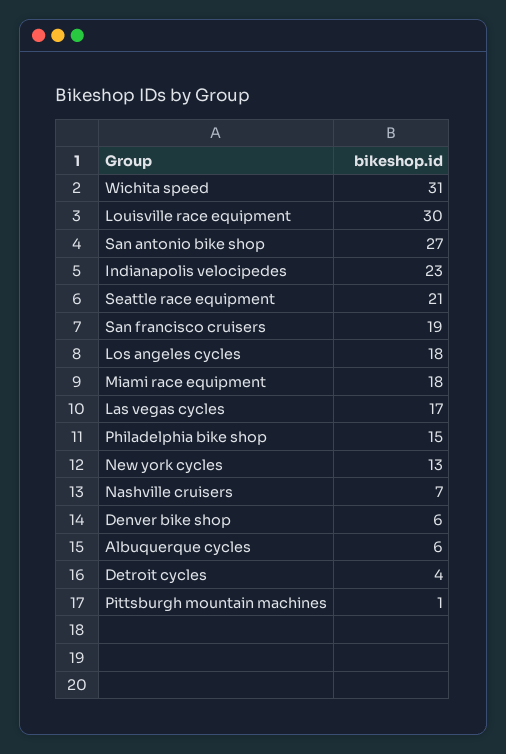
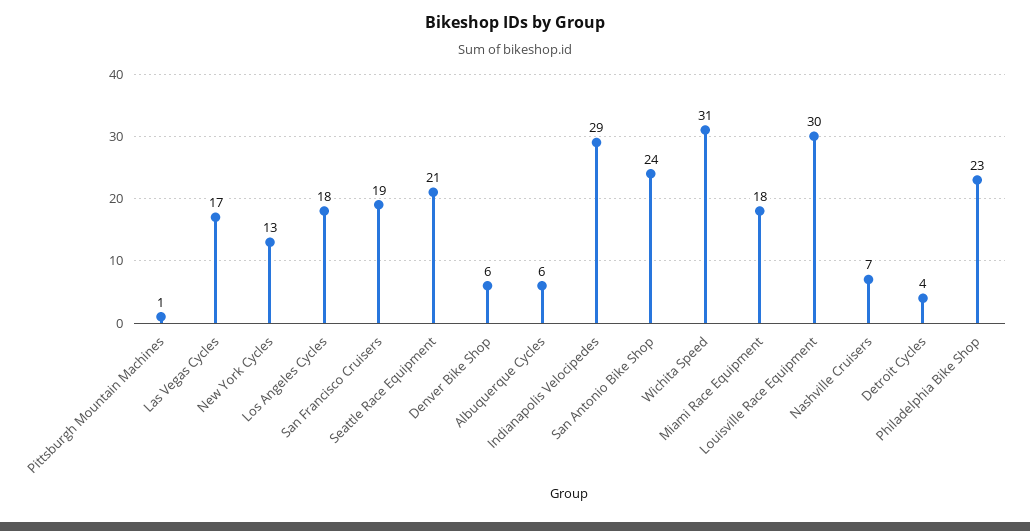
San antonio bike shop: 27 -> 24
Indianapolis velocipedes: 23 -> 29
Philadelphia bike shop: 15 -> 23

